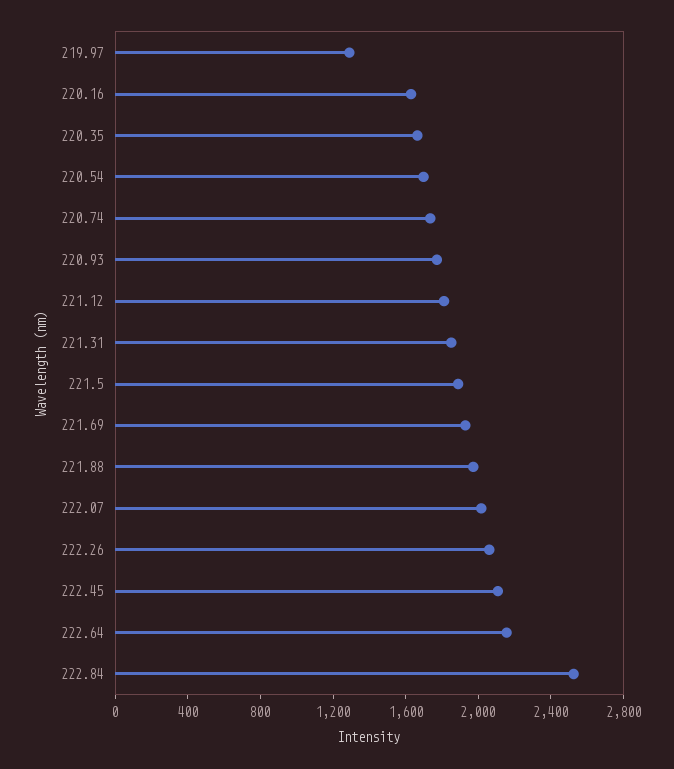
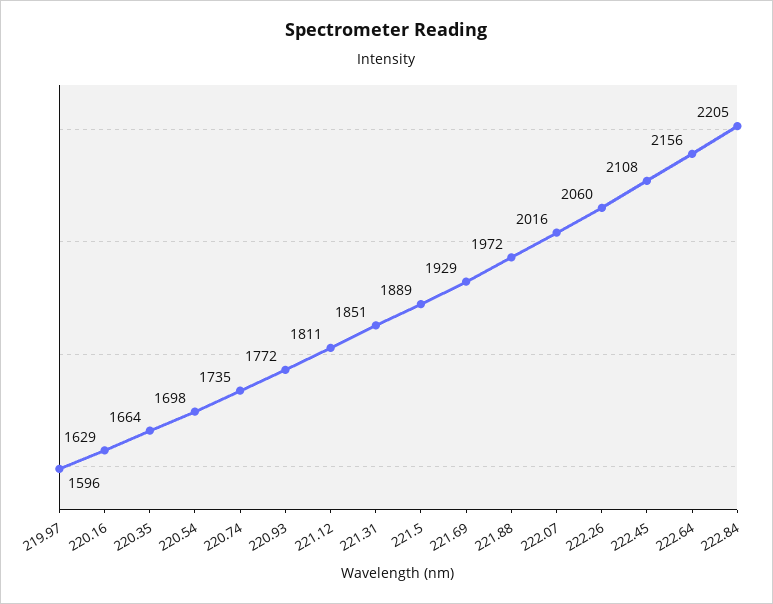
219.97: 1300 -> 1596
222.84: 2500 -> 2205

